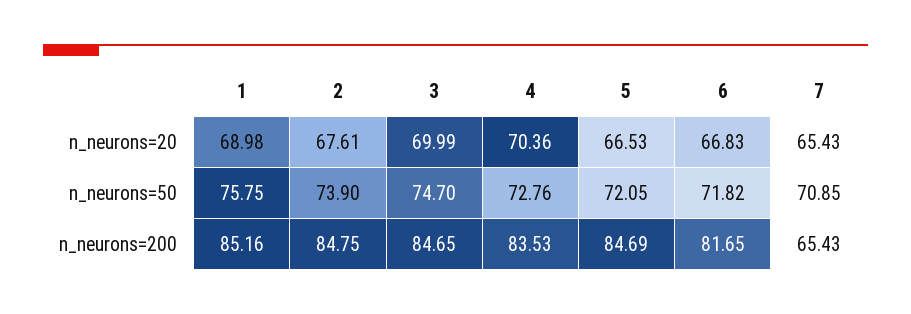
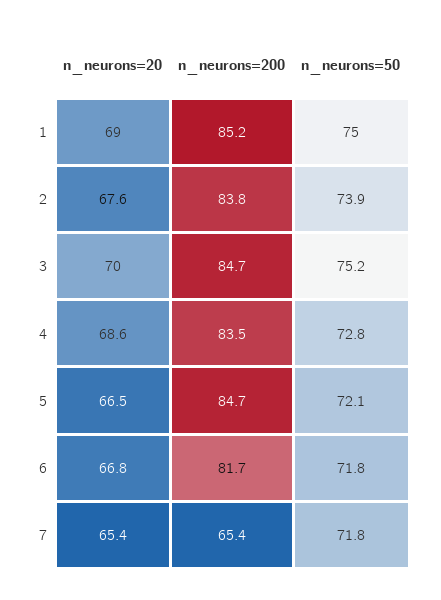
4, n_neurons=20: 70.36 -> 68.6
1, n_neurons=50: 75.75 -> 75
3, n_neurons=50: 74.7 -> 75.2
7, n_neurons=50: 70.85 -> 71.8
2, n_neurons=200: 84.75 -> 83.8

